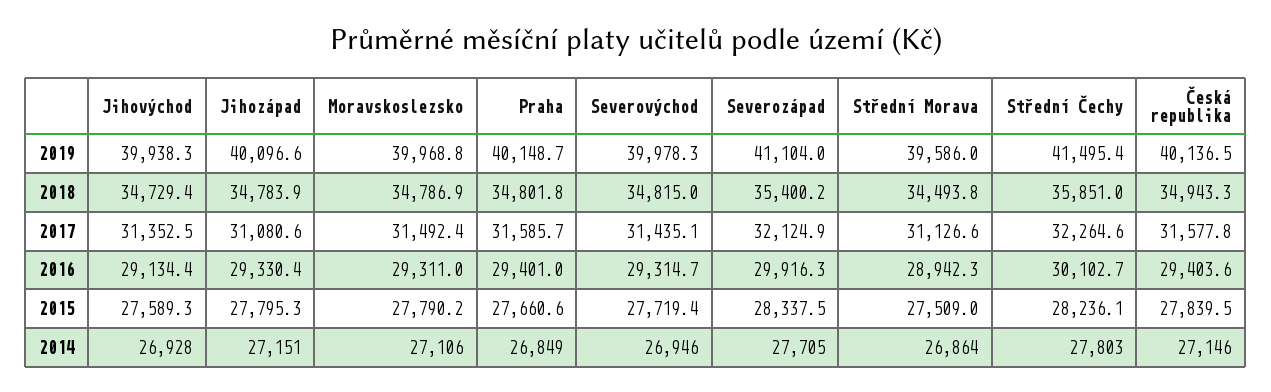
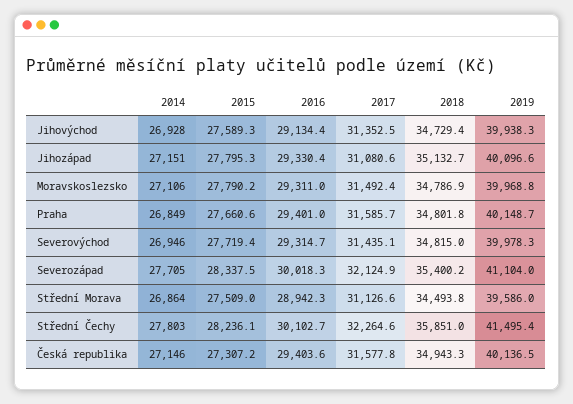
Jihozápad, 2018: 34783.9 -> 35132.7
Severozápad, 2016: 29916.3 -> 30018.3
Česká republika, 2015: 27839.5 -> 27307.2

